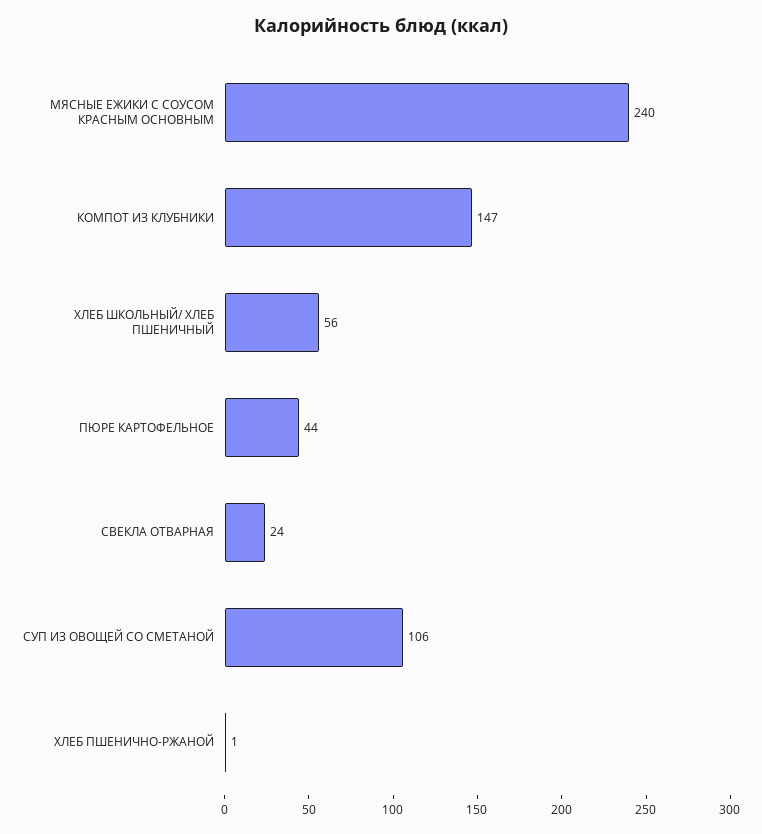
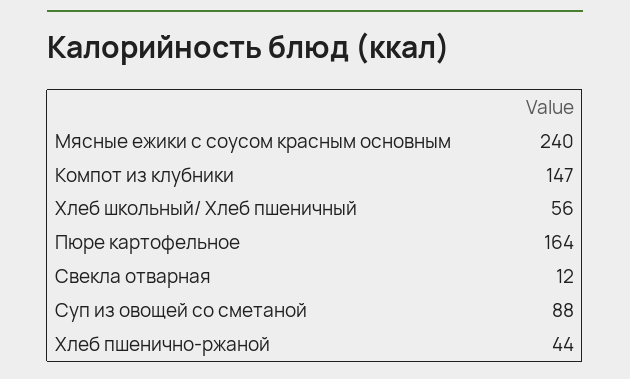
ПЮРЕ КАРТОФЕЛЬНОЕ: 44 -> 164
СВЕКЛА ОТВАРНАЯ: 24 -> 12
СУП ИЗ ОВОЩЕЙ СО СМЕТАНОЙ: 106 -> 88
ХЛЕБ ПШЕНИЧНО-РЖАНОЙ: 1 -> 44

